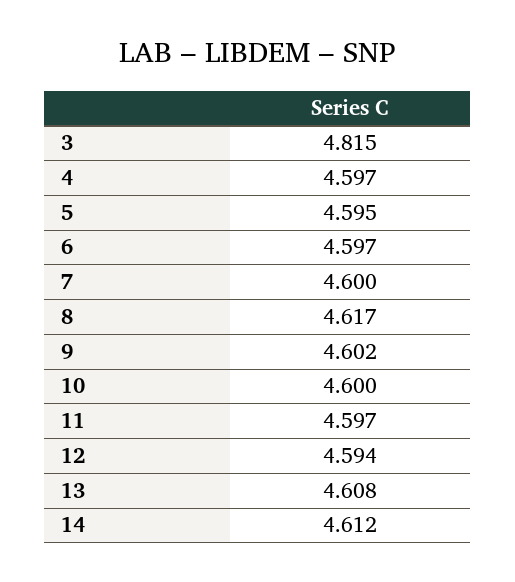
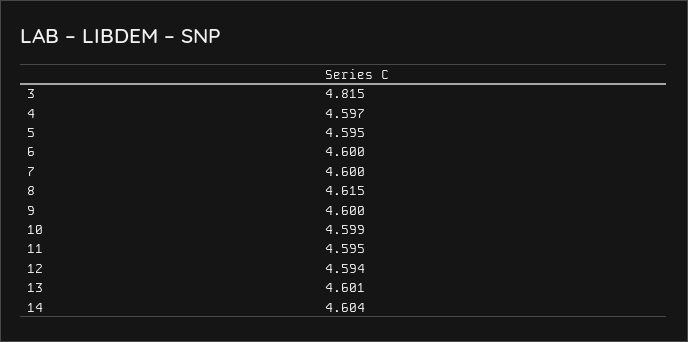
6: 4.597 -> 4.6
8: 4.617 -> 4.615
9: 4.602 -> 4.6
10: 4.6 -> 4.599
11: 4.597 -> 4.595
13: 4.608 -> 4.601
14: 4.612 -> 4.604

